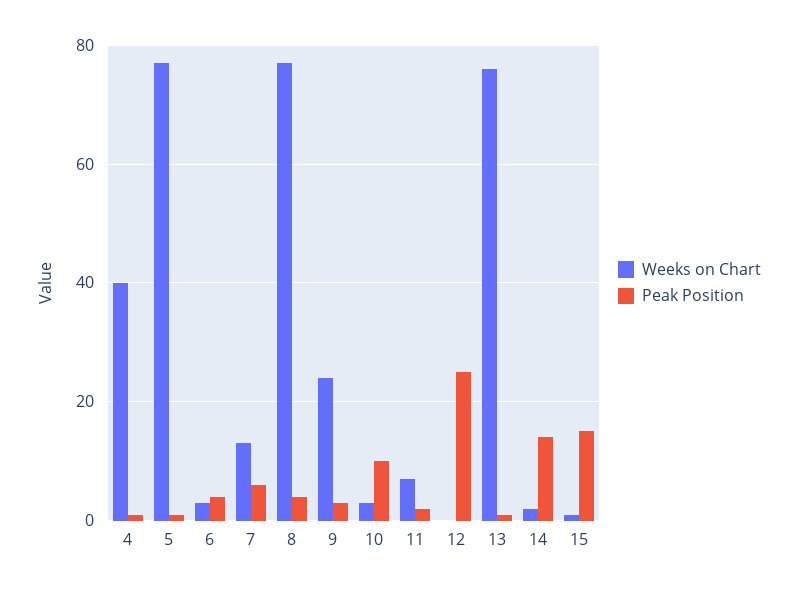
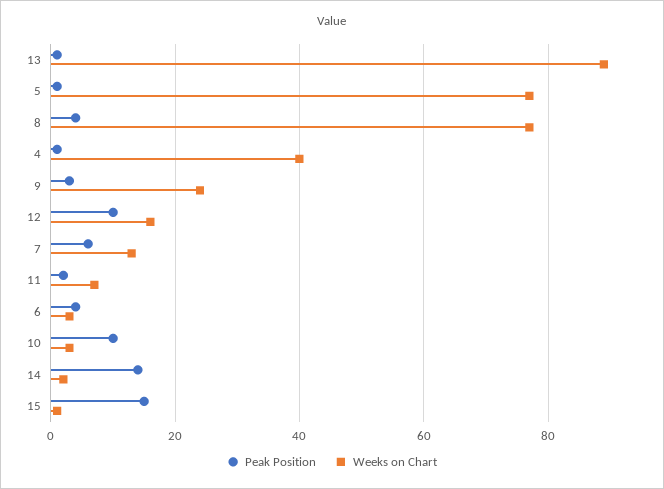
Weeks on Chart, 12: 0 -> 15
Peak Position, 12: 25 -> 10
Weeks on Chart, 13: 75 -> 90

